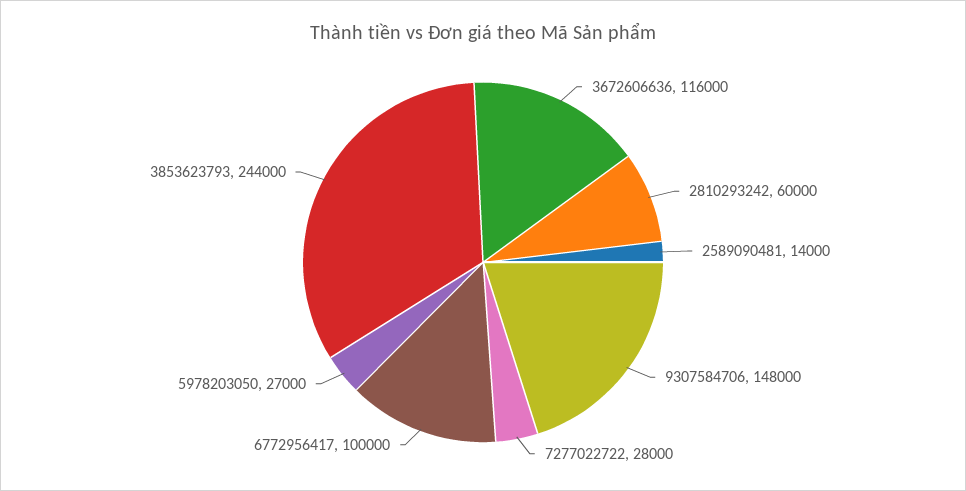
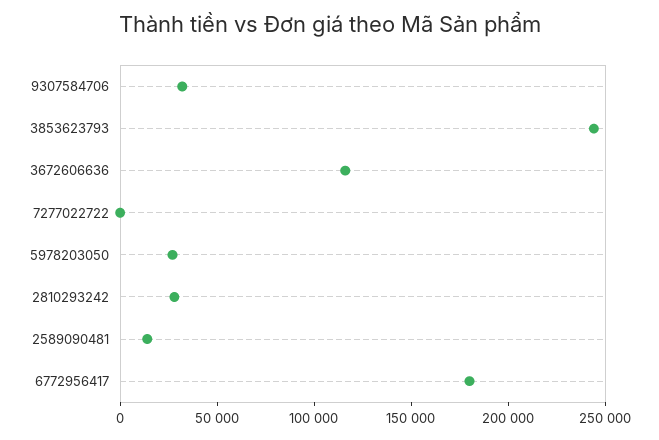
2810293242: 60000 -> 30000
9307584706: 148000 -> 30000
7277022722: 28000 -> 0
6772956417: 100000 -> 180000

